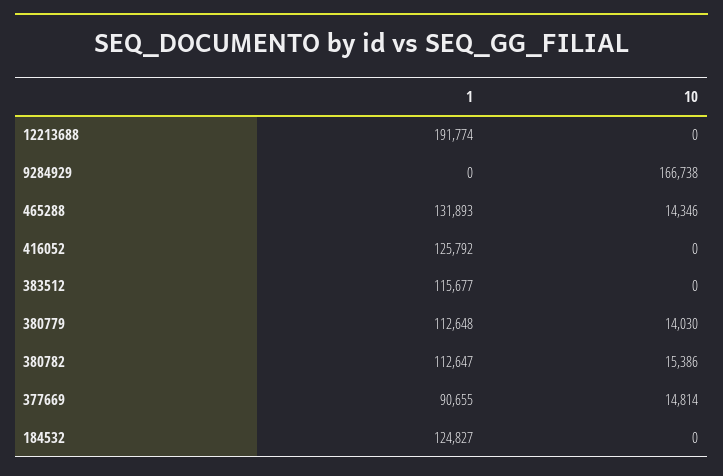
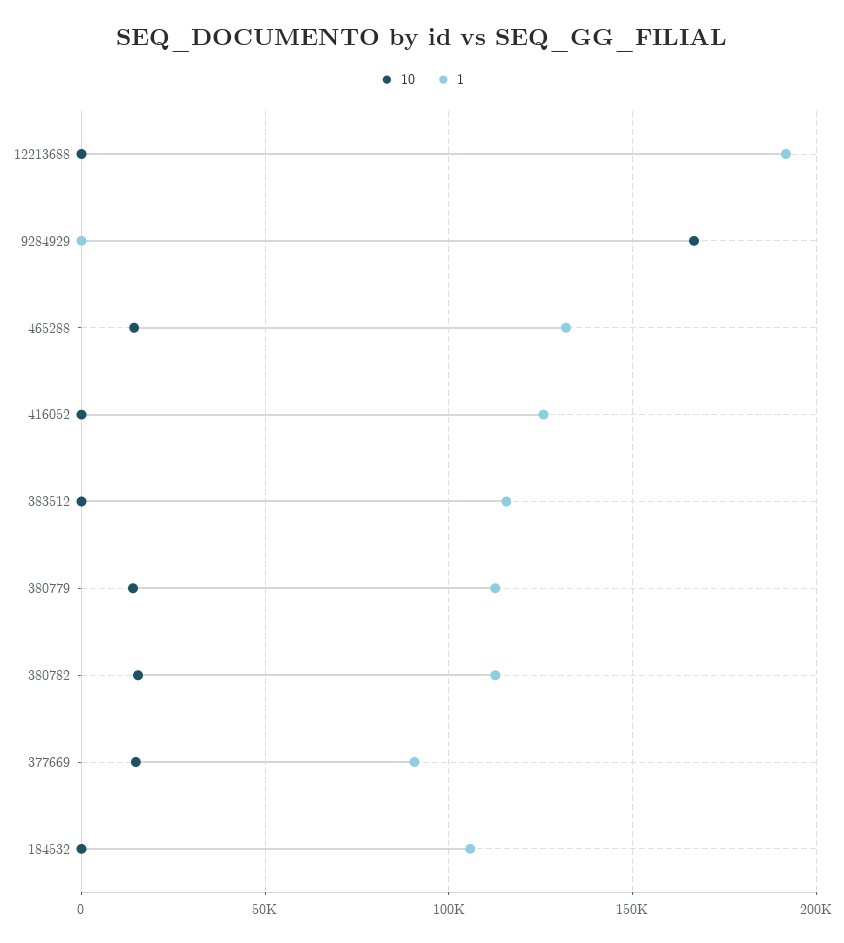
1, 184532: 124827 -> 105000

